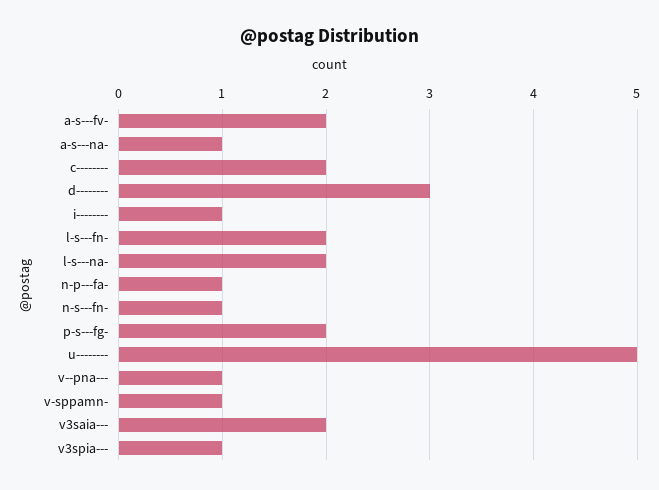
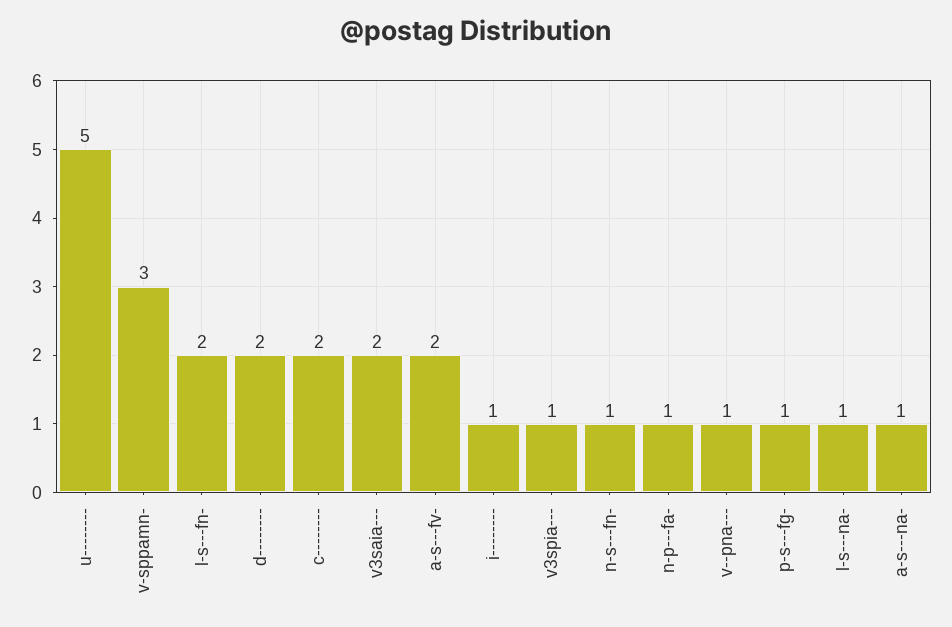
d--------: 3 -> 2
l-s---na-: 2 -> 1
p-s---fg-: 2 -> 1
v-sppamn-: 1 -> 3

